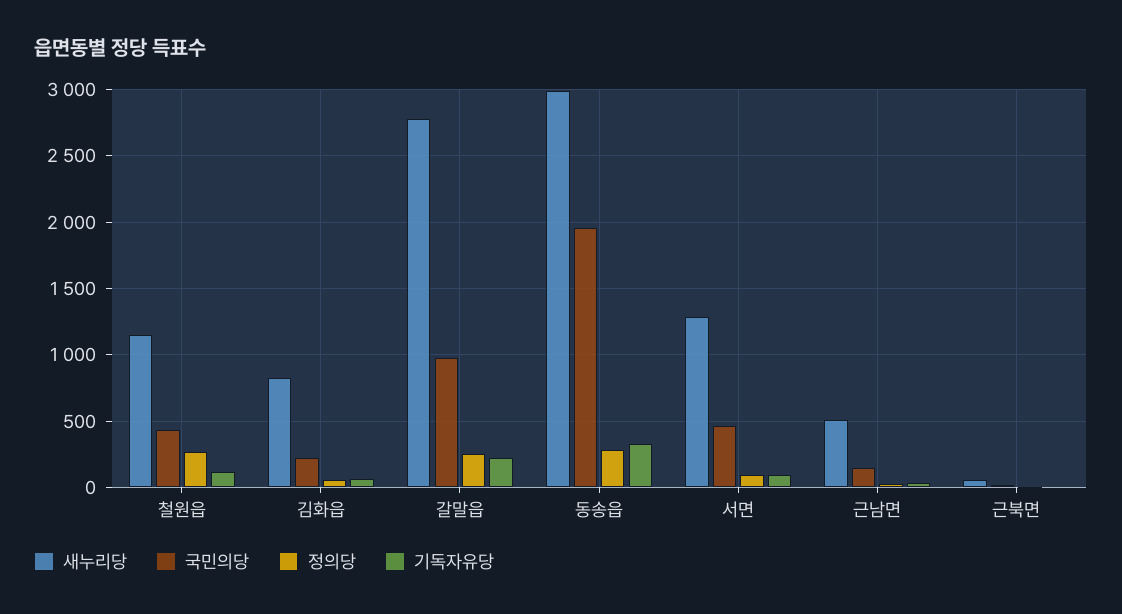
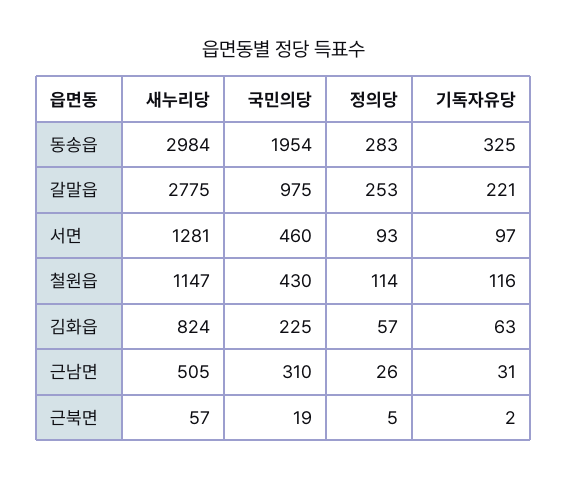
정의당, 철원읍: 250 -> 114
국민의당, 근남면: 150 -> 310

